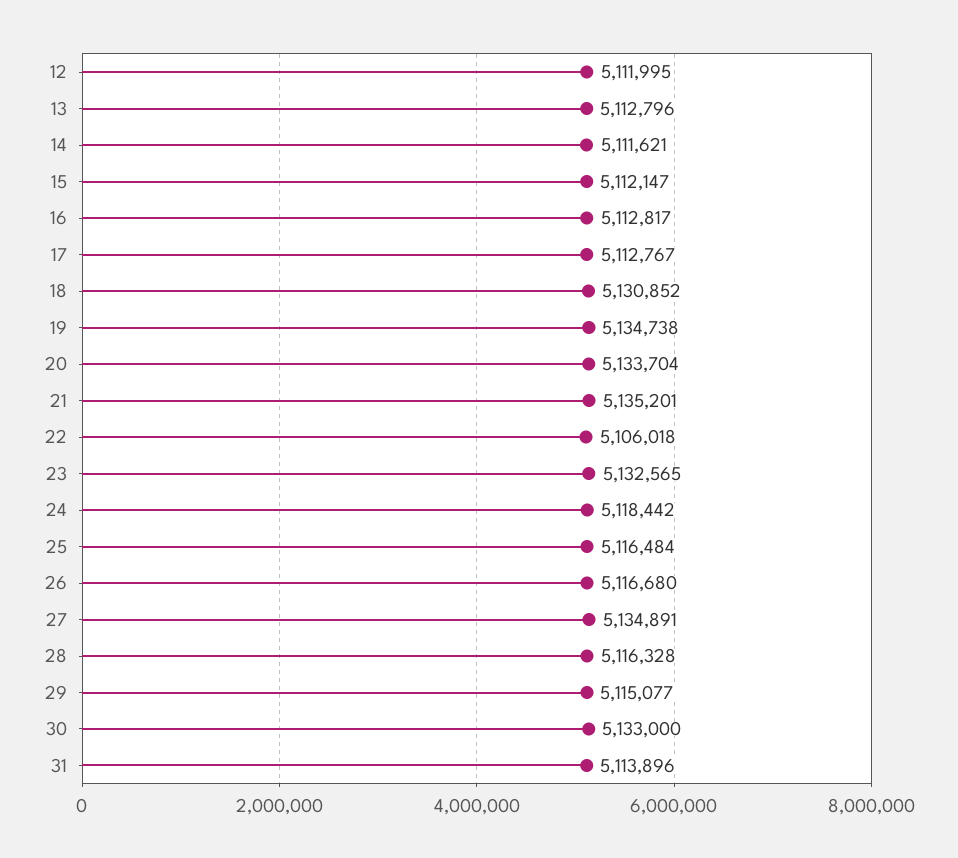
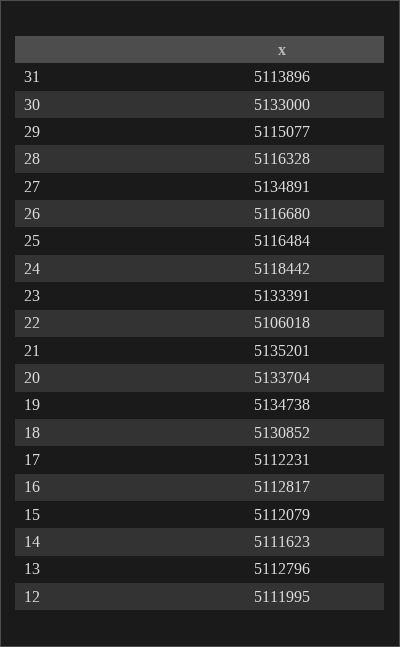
14: 5111621 -> 5111623
15: 5112147 -> 5112079
17: 5112767 -> 5112231
23: 5132565 -> 5133391

